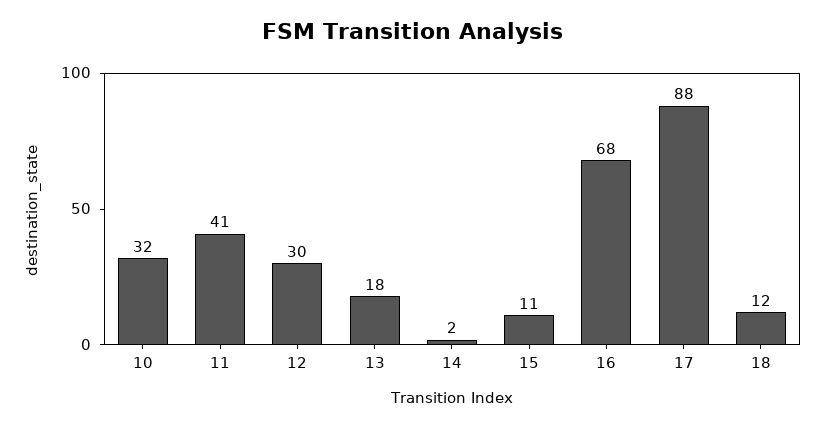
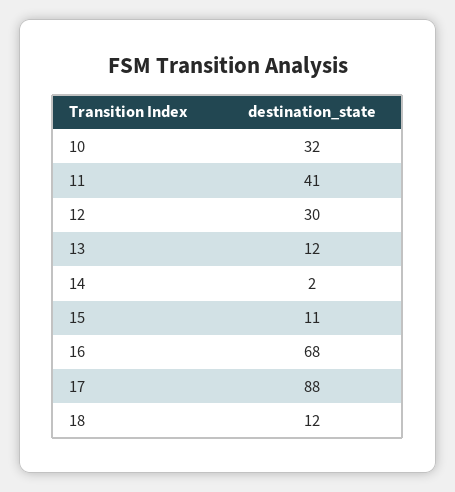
13: 18 -> 12

